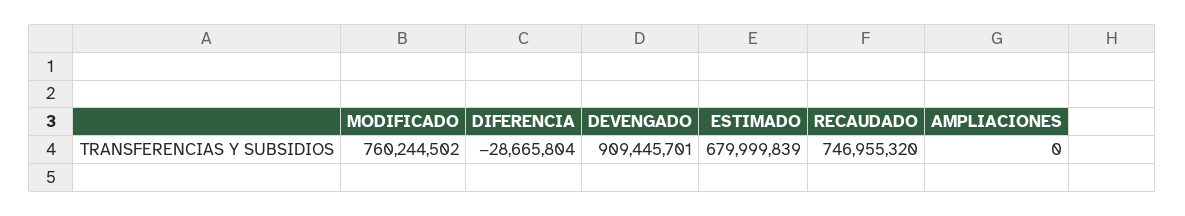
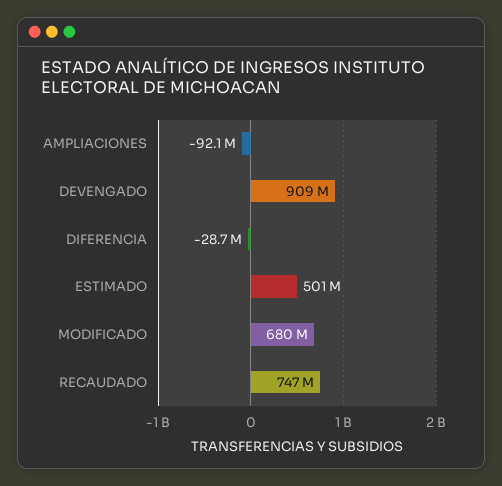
MODIFICADO: 760244502 -> 680000000
ESTIMADO: 679999839 -> 501000000
AMPLIACIONES: 0 -> -92100000

